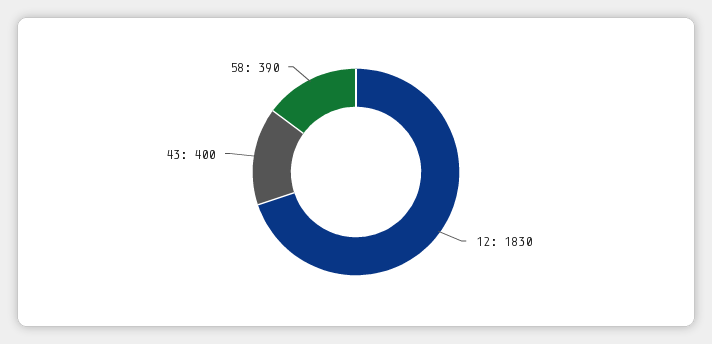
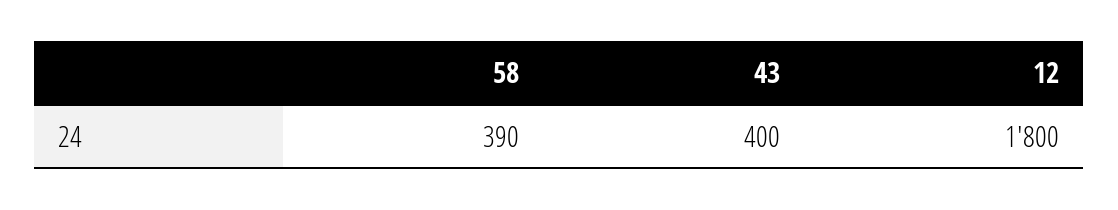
12: 1830 -> 1800

